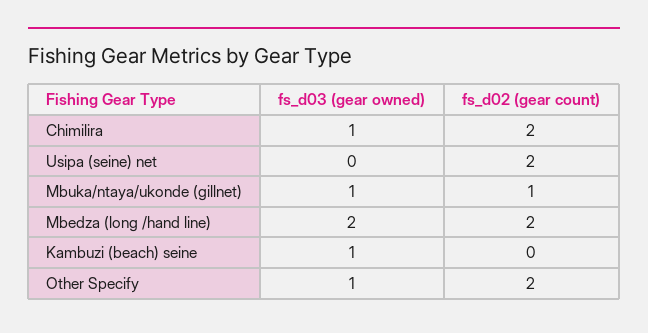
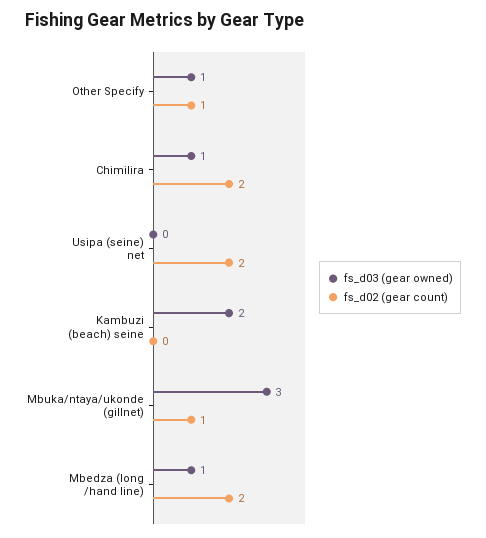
fs_d03 (gear owned), Mbuka/ntaya/ukonde (gillnet): 1 -> 3
fs_d03 (gear owned), Mbedza (long /hand line): 2 -> 1
fs_d03 (gear owned), Kambuzi (beach) seine: 1 -> 2
fs_d02 (gear count), Other Specify: 2 -> 1

